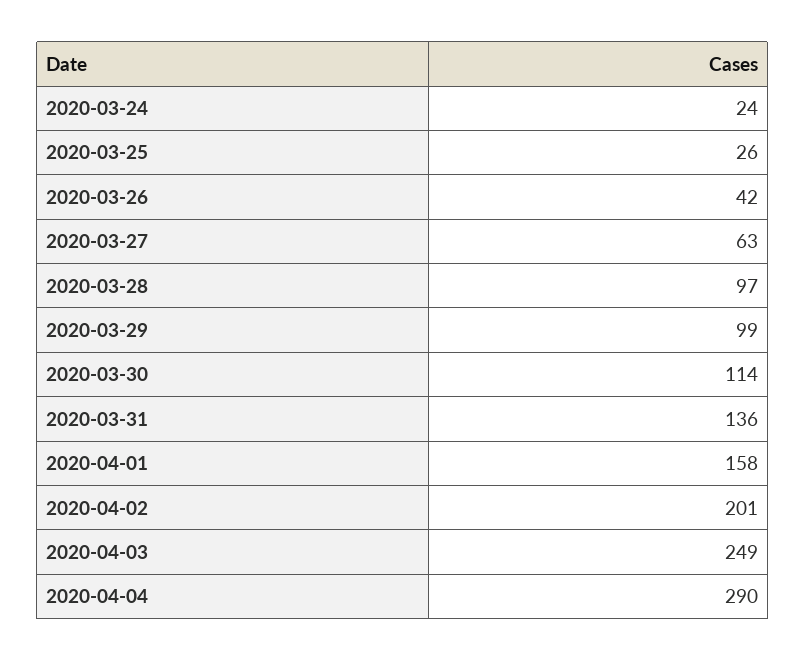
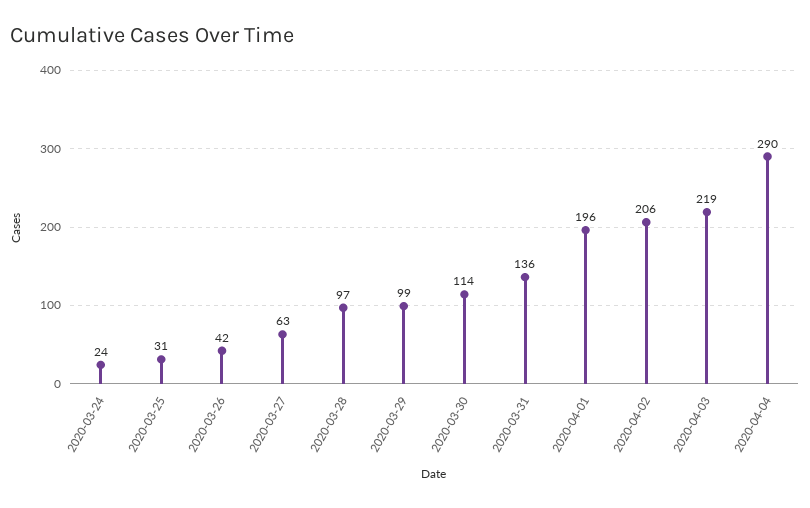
2020-03-25: 26 -> 31
2020-04-01: 158 -> 196
2020-04-02: 201 -> 206
2020-04-03: 249 -> 219

